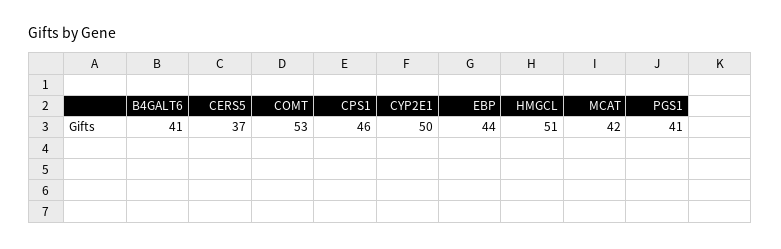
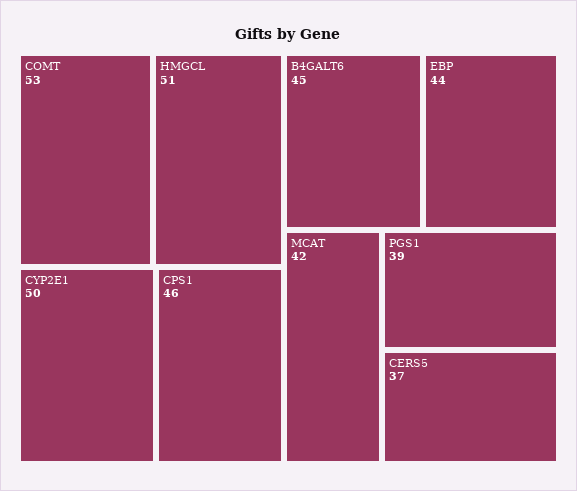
B4GALT6: 41 -> 45
PGS1: 41 -> 39

